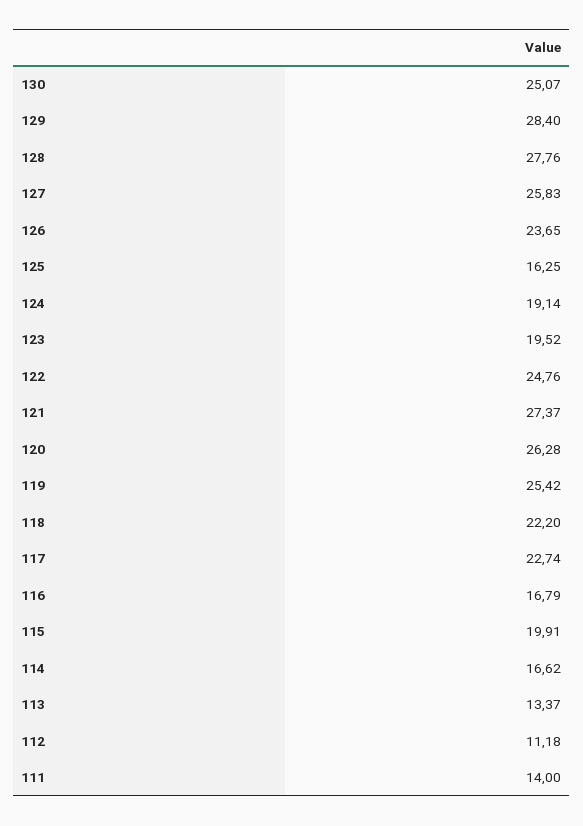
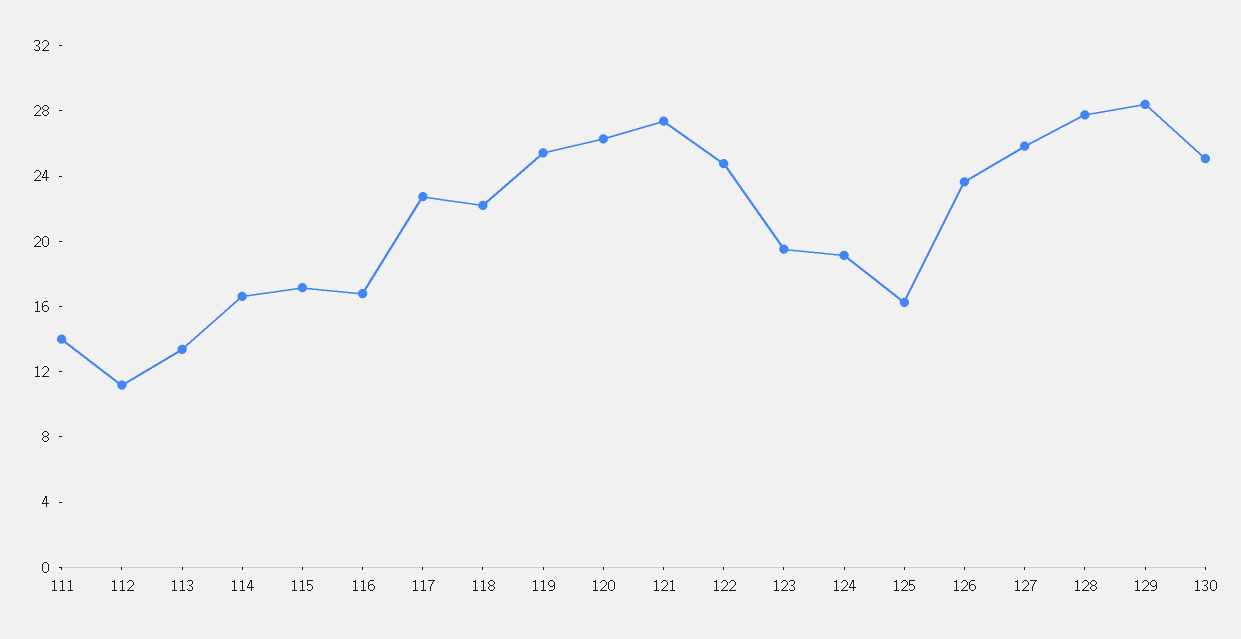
115: 19.91 -> 17

